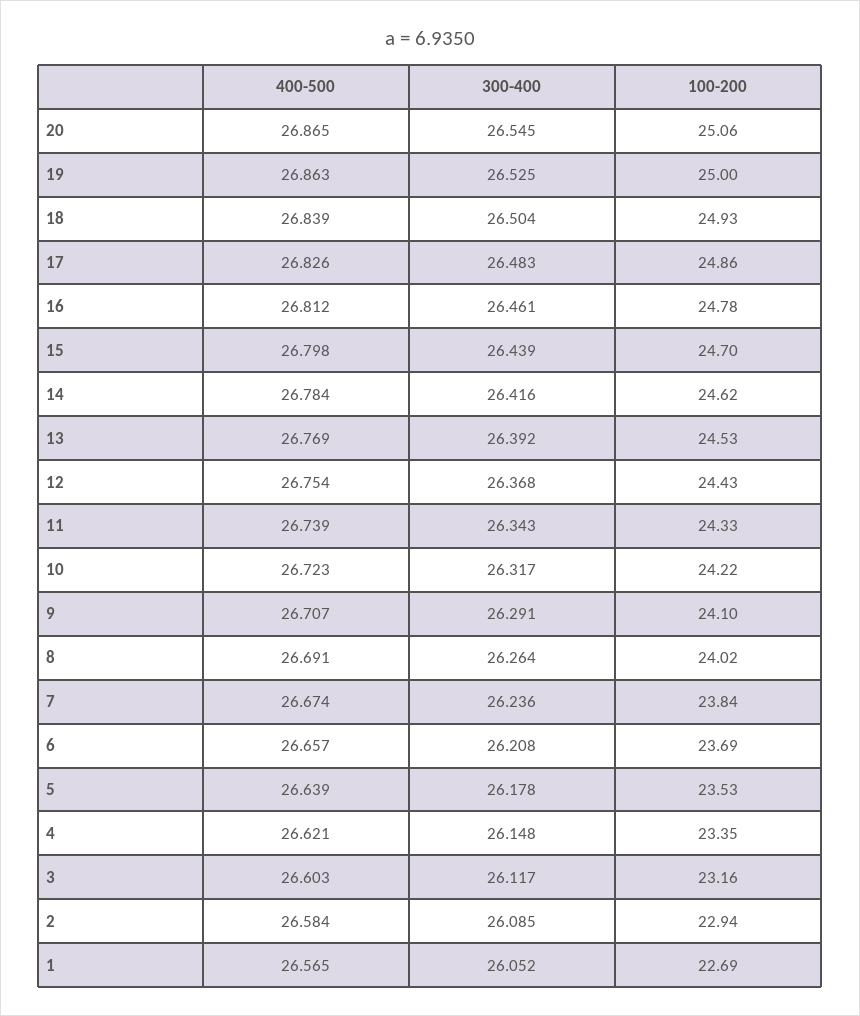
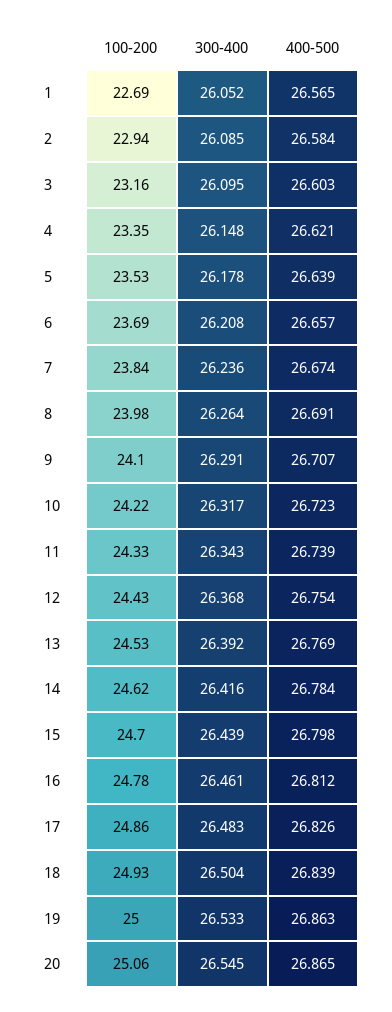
300-400, 19: 26.525 -> 26.533
100-200, 8: 24.02 -> 23.98
300-400, 3: 26.117 -> 26.095

